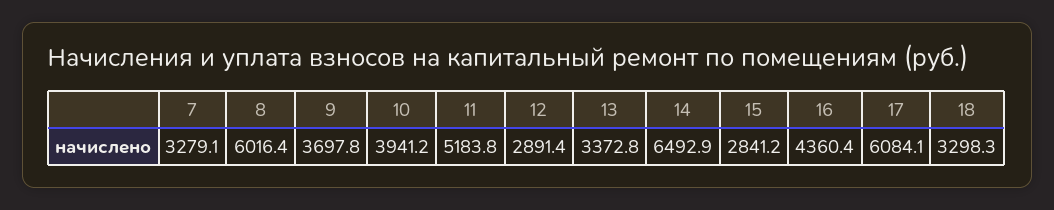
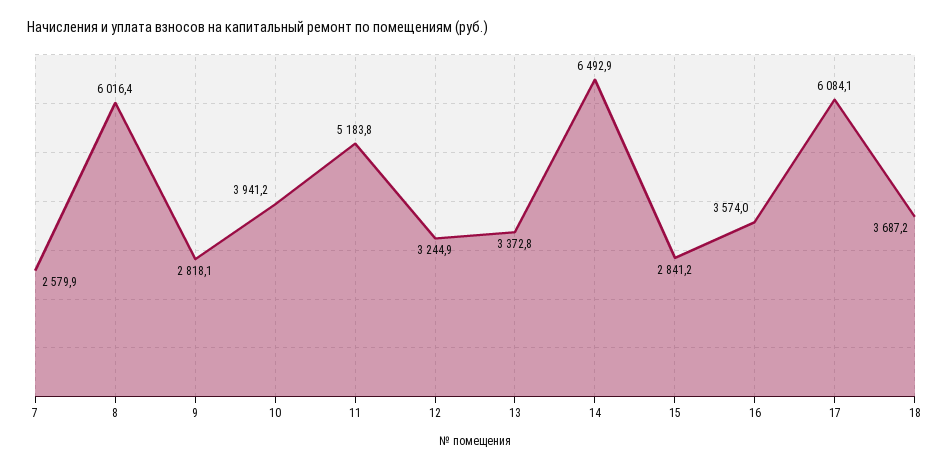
7: 3279.1 -> 2579.9
9: 3697.8 -> 2818.1
12: 2891.4 -> 3244.9
16: 4360.4 -> 3574
18: 3298.3 -> 3687.2

